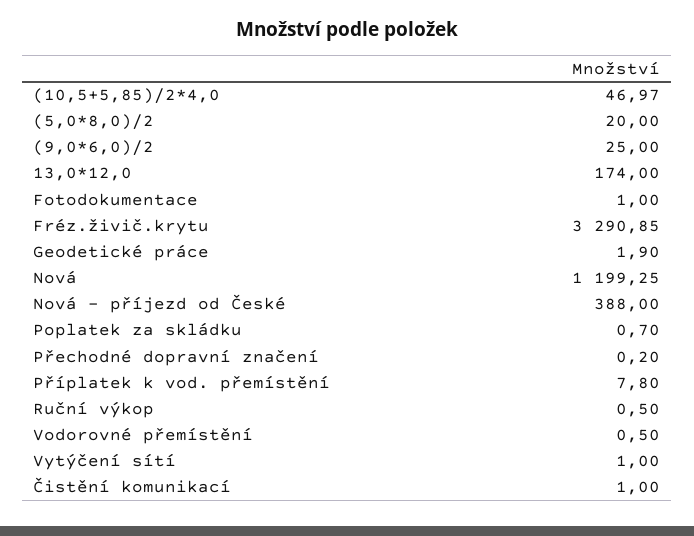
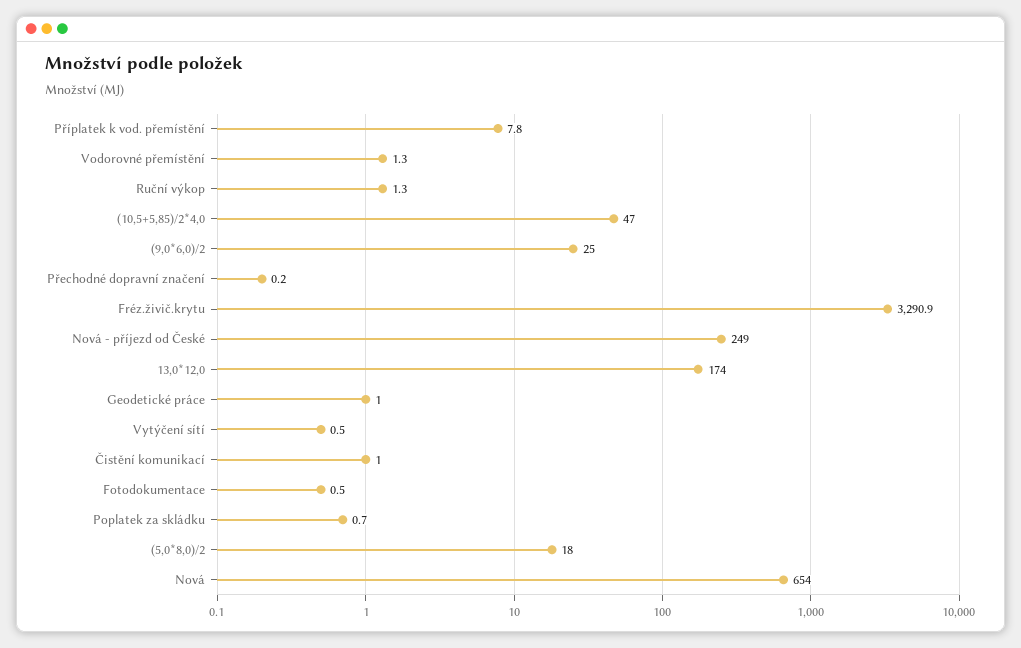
(5,0*8,0)/2: 20 -> 18
Fotodokumentace: 1 -> 0.5
Geodetické práce: 1.9 -> 1
Nová: 1199.25 -> 654
Nová - příjezd od České: 388 -> 249
Ruční výkop: 0.5 -> 1.3
Vodorovné přemístění: 0.5 -> 1.3
Vytýčení sítí: 1 -> 0.5

